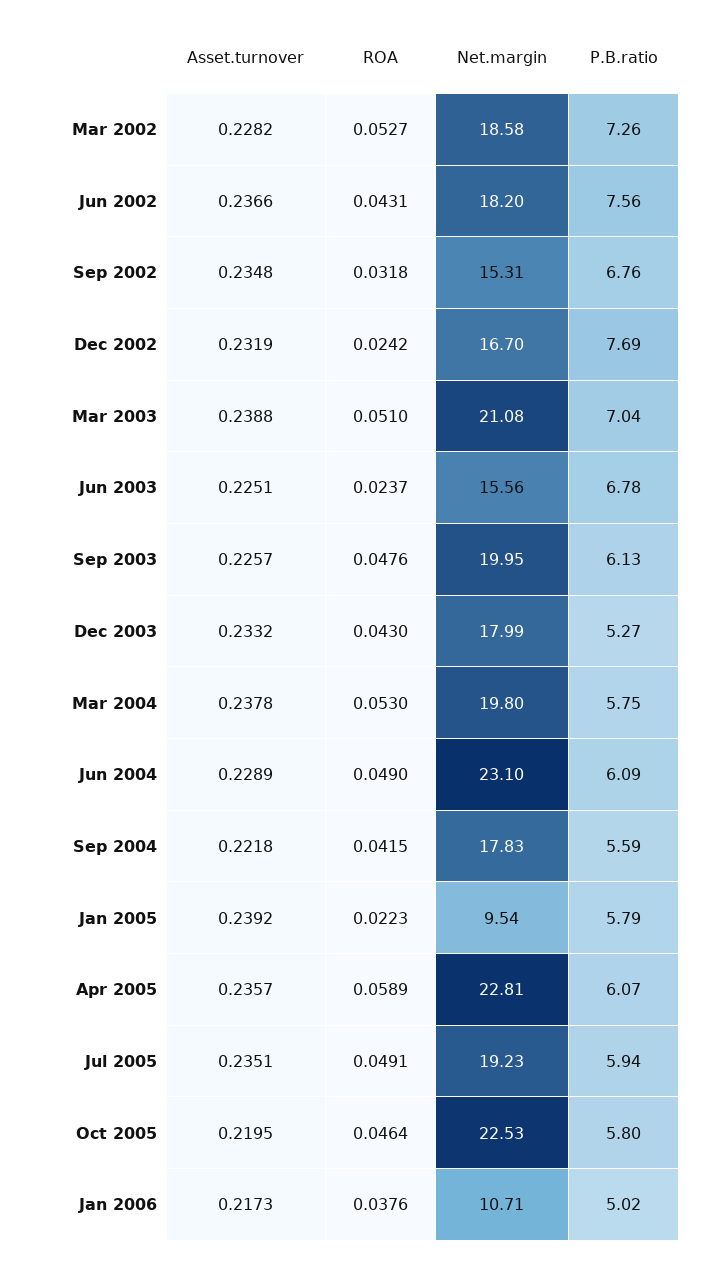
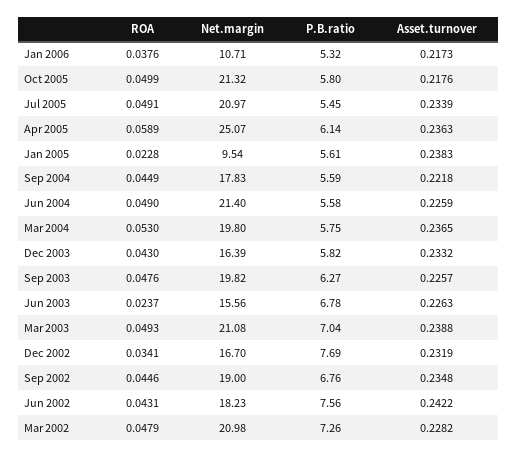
ROA, Mar 2002: 0.0527 -> 0.0479
Net.margin, Mar 2002: 18.58 -> 20.98
Asset.turnover, Jun 2002: 0.2366 -> 0.2422
Net.margin, Jun 2002: 18.2 -> 18.23
ROA, Sep 2002: 0.0318 -> 0.0446
Net.margin, Sep 2002: 15.31 -> 19
ROA, Dec 2002: 0.0242 -> 0.0341
ROA, Mar 2003: 0.051 -> 0.0493
Asset.turnover, Jun 2003: 0.2251 -> 0.2263
Net.margin, Sep 2003: 19.95 -> 19.82
P.B.ratio, Sep 2003: 6.13 -> 6.27
Net.margin, Dec 2003: 17.99 -> 16.39
P.B.ratio, Dec 2003: 5.27 -> 5.82
Asset.turnover, Mar 2004: 0.2378 -> 0.2365
Asset.turnover, Jun 2004: 0.2289 -> 0.2259
Net.margin, Jun 2004: 23.1 -> 21.4
P.B.ratio, Jun 2004: 6.09 -> 5.58
ROA, Sep 2004: 0.0415 -> 0.0449
Asset.turnover, Jan 2005: 0.2392 -> 0.2383
ROA, Jan 2005: 0.0223 -> 0.0228
P.B.ratio, Jan 2005: 5.79 -> 5.61
Asset.turnover, Apr 2005: 0.2357 -> 0.2363
Net.margin, Apr 2005: 22.81 -> 25.07
P.B.ratio, Apr 2005: 6.07 -> 6.14
Asset.turnover, Jul 2005: 0.2351 -> 0.2339
Net.margin, Jul 2005: 19.23 -> 20.97
P.B.ratio, Jul 2005: 5.94 -> 5.45
Asset.turnover, Oct 2005: 0.2195 -> 0.2176
ROA, Oct 2005: 0.0464 -> 0.0499
Net.margin, Oct 2005: 22.53 -> 21.32
P.B.ratio, Jan 2006: 5.02 -> 5.32

